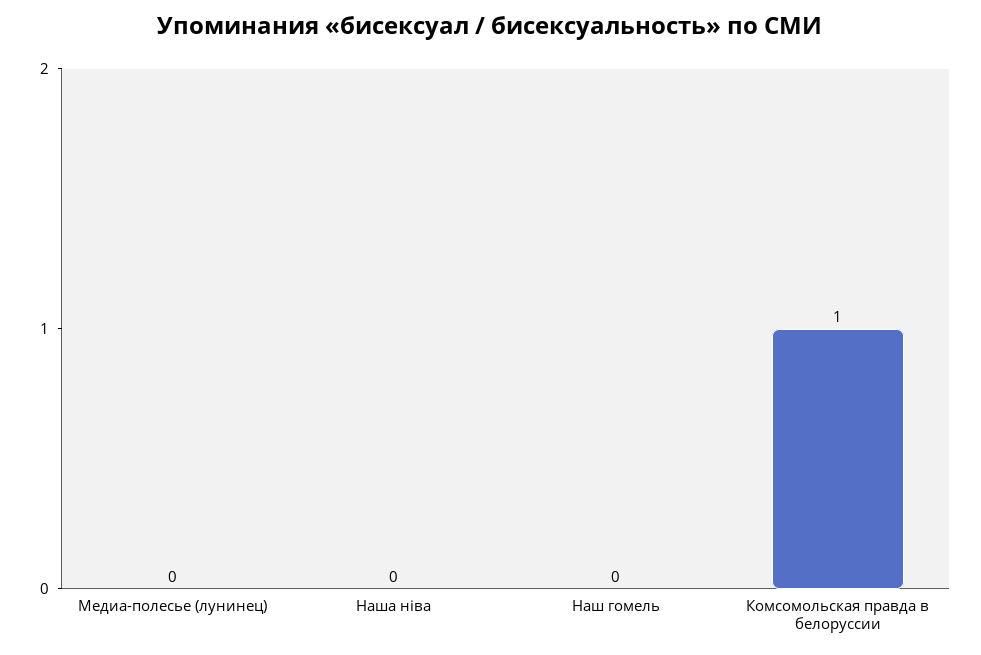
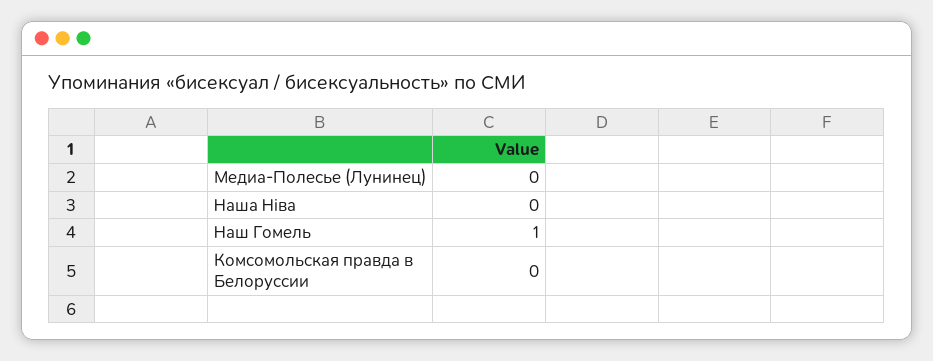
Наш гомель: 0 -> 1
Комсомольская правда в белоруссии: 1 -> 0

